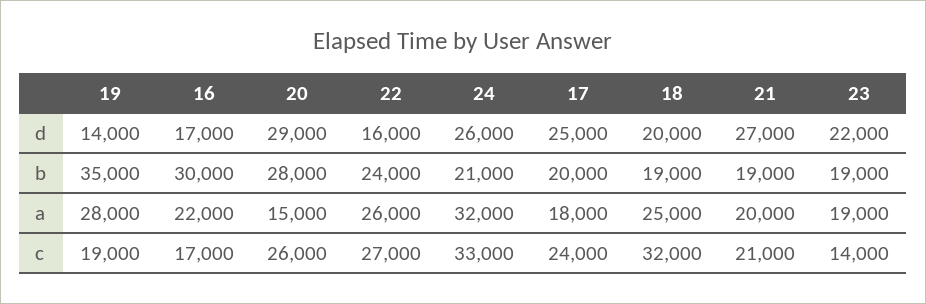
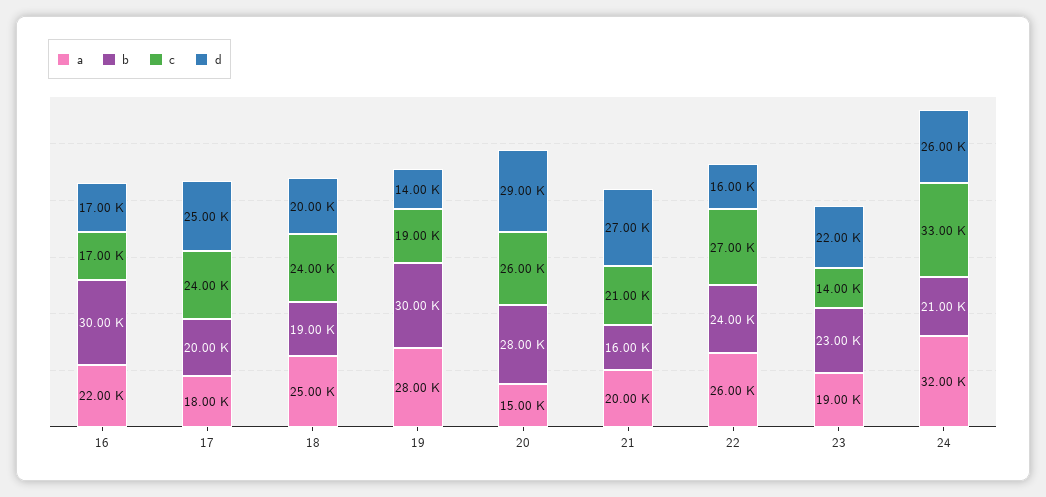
b, 19: 35000 -> 30000
b, 21: 19000 -> 16000
b, 23: 19000 -> 23000
c, 18: 32000 -> 24000

